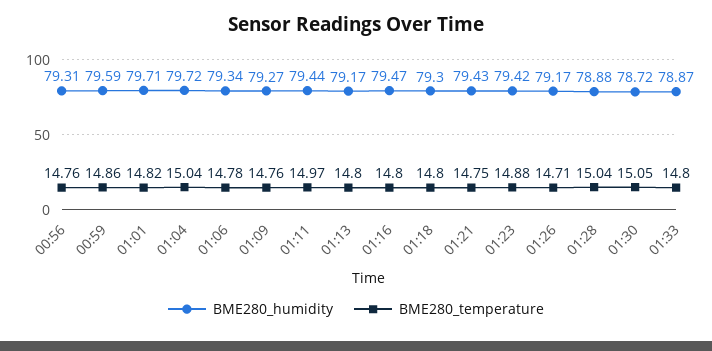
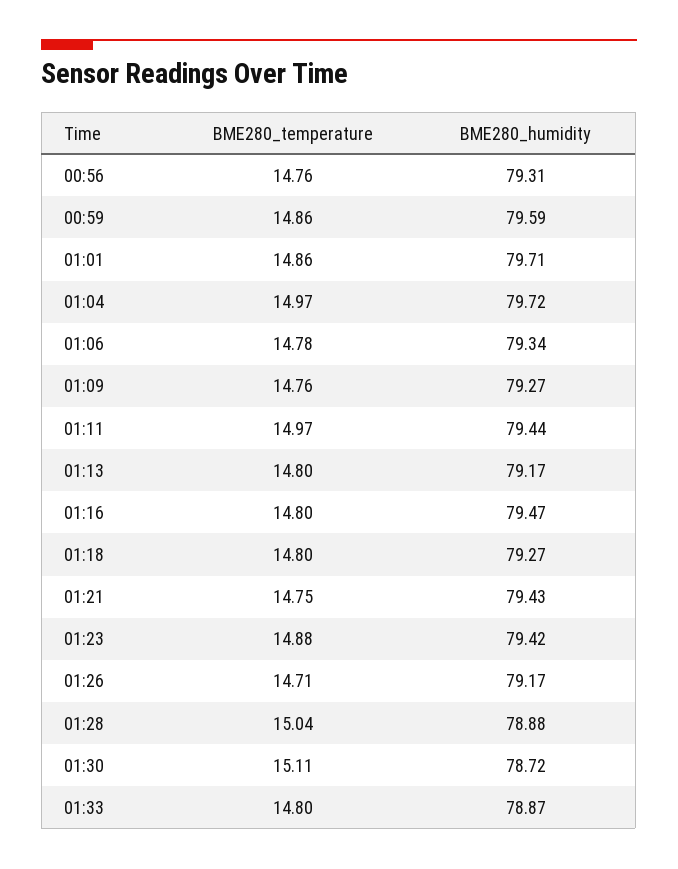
BME280_temperature, 01:01: 14.82 -> 14.86
BME280_temperature, 01:04: 15.04 -> 14.97
BME280_humidity, 01:18: 79.3 -> 79.27
BME280_temperature, 01:30: 15.05 -> 15.11

